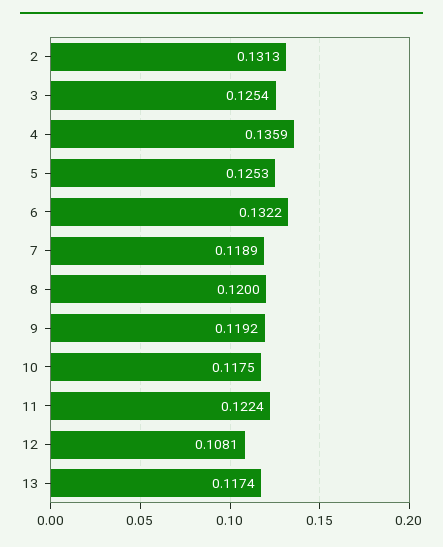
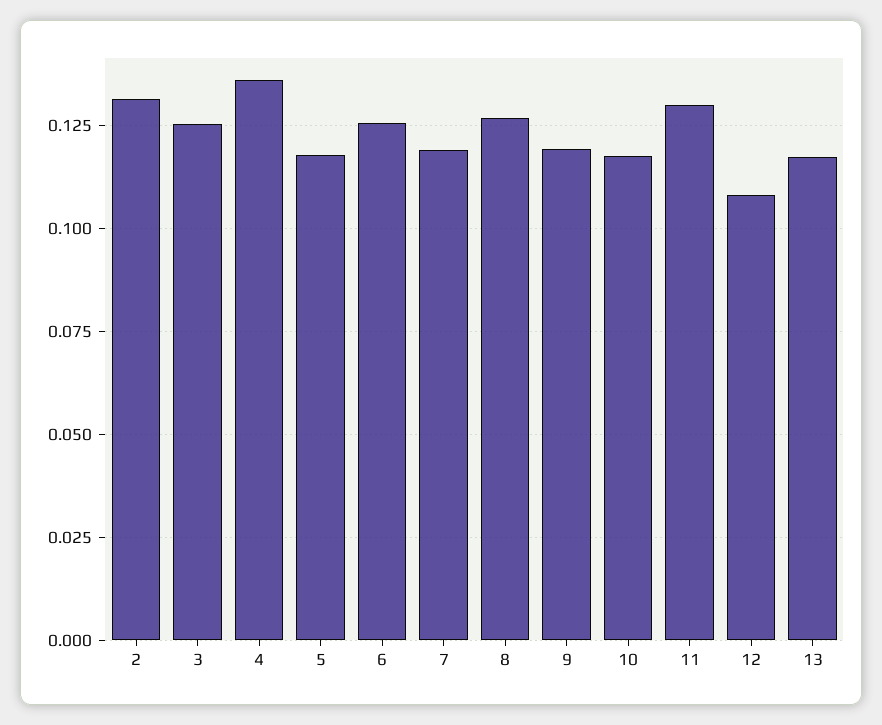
5: 0.1253 -> 0.1175
6: 0.1322 -> 0.125
8: 0.12 -> 0.1275
11: 0.1224 -> 0.13

